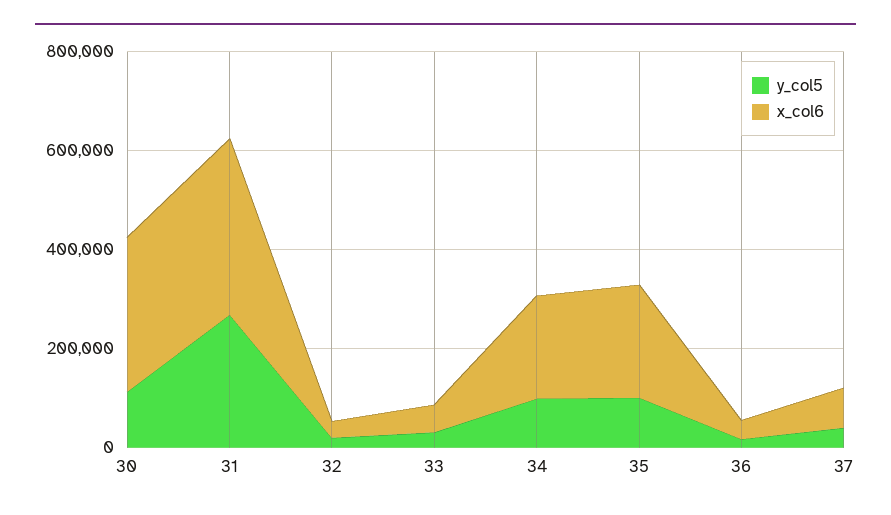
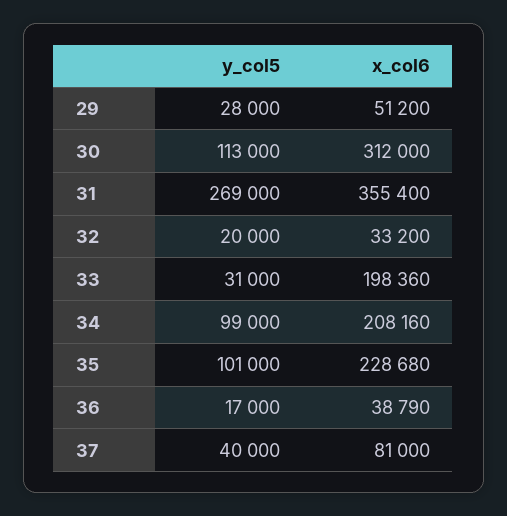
x_col6, 33: 50000 -> 198360
y_col5, 29: none -> 28000
x_col6, 29: none -> 51200

